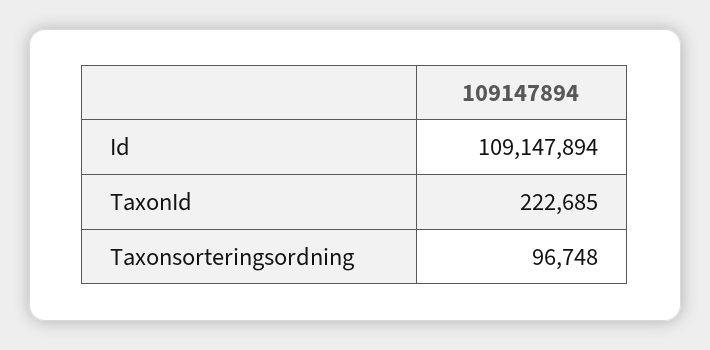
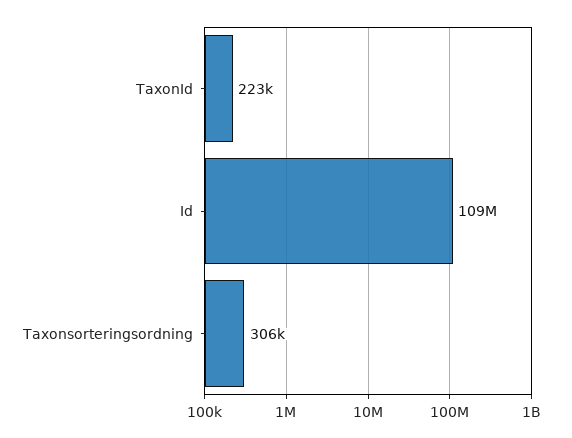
Taxonsorteringsordning: 96748 -> 306000

